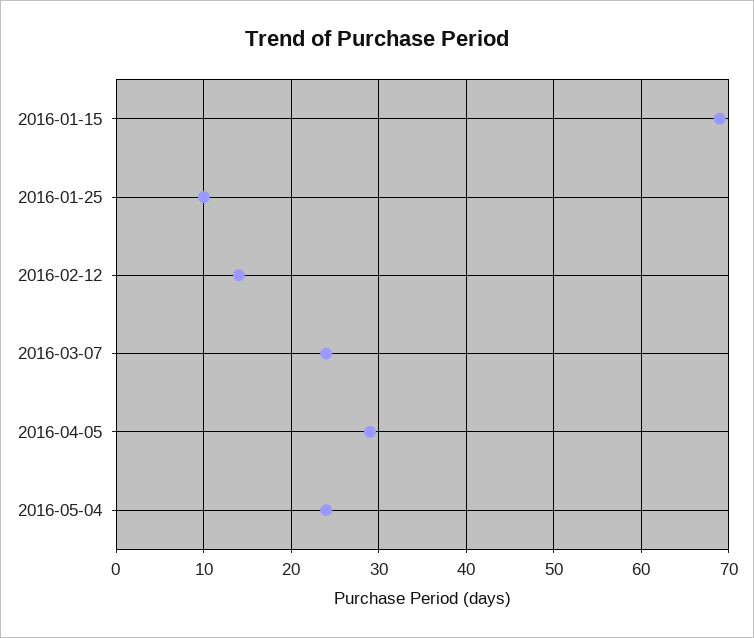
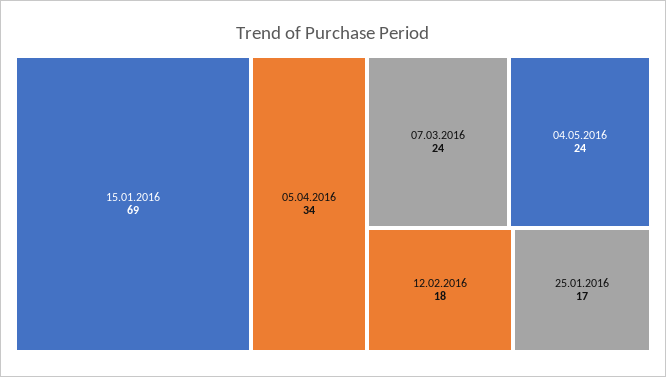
2016-01-25: 10 -> 17
2016-02-12: 14 -> 18
2016-04-05: 29 -> 34

